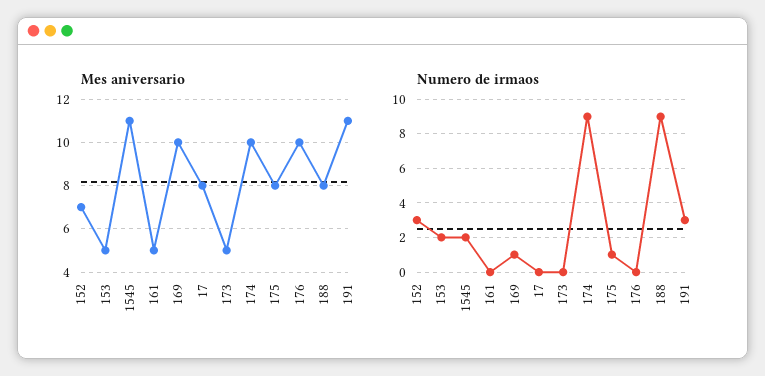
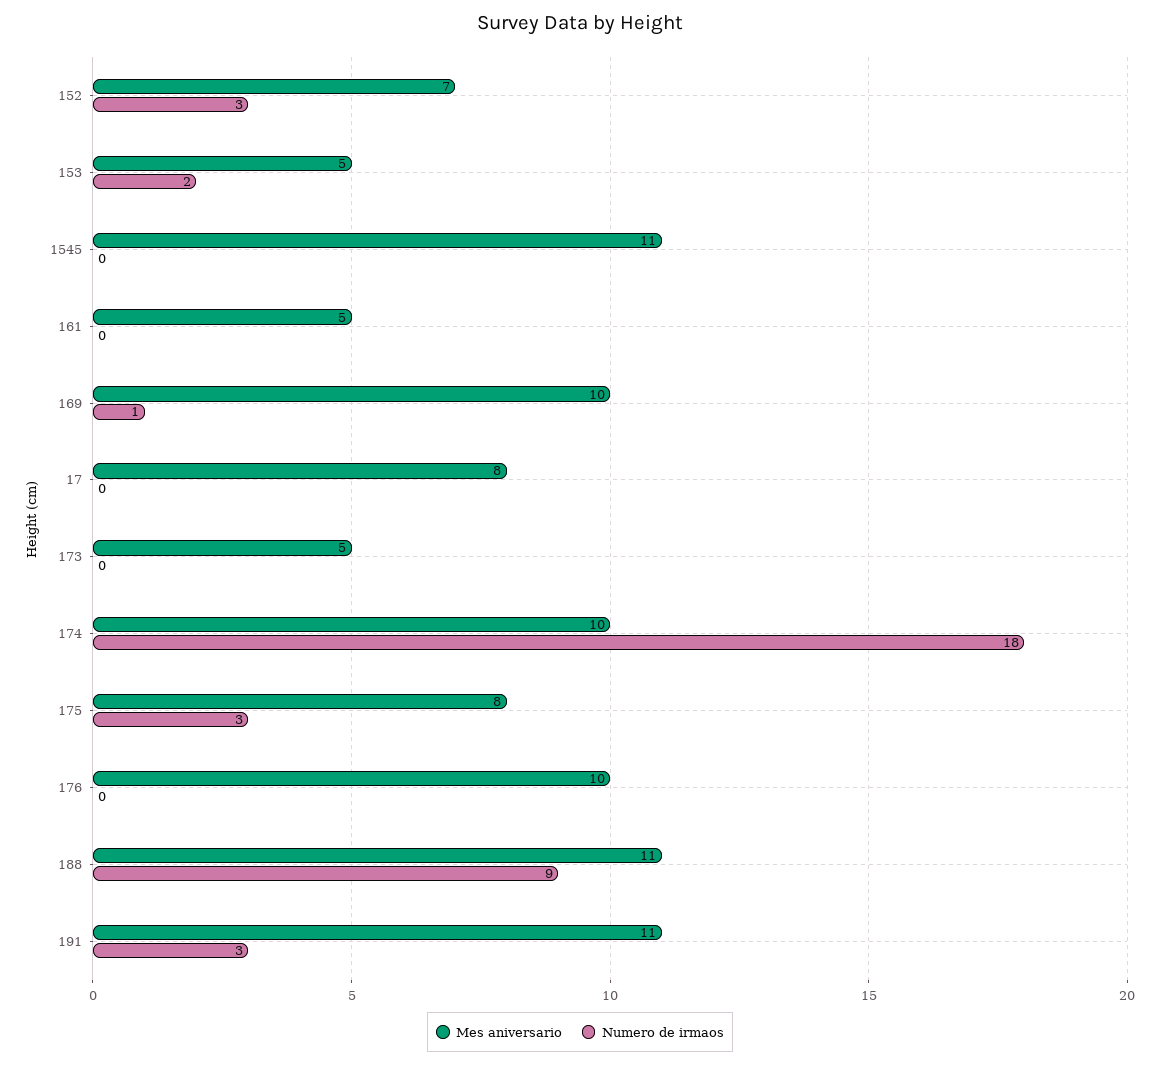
Mes aniversario, 188: 8 -> 11
Numero de irmaos, 1545: 2 -> 0
Numero de irmaos, 174: 9 -> 18
Numero de irmaos, 175: 1 -> 3

